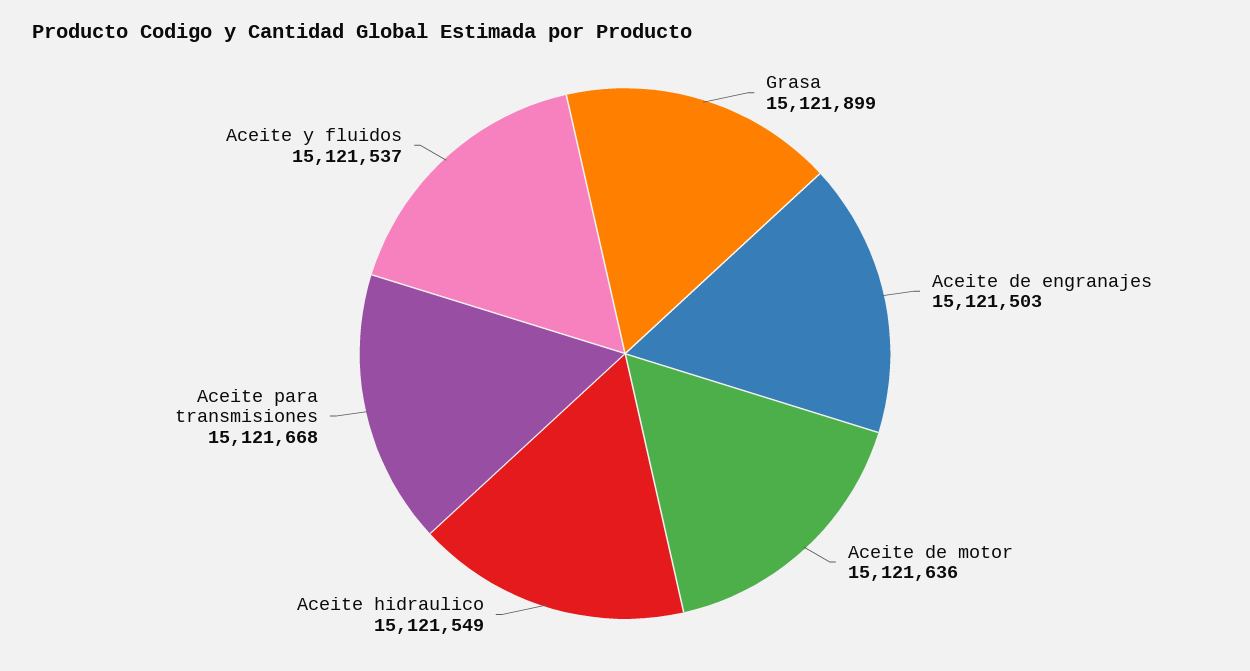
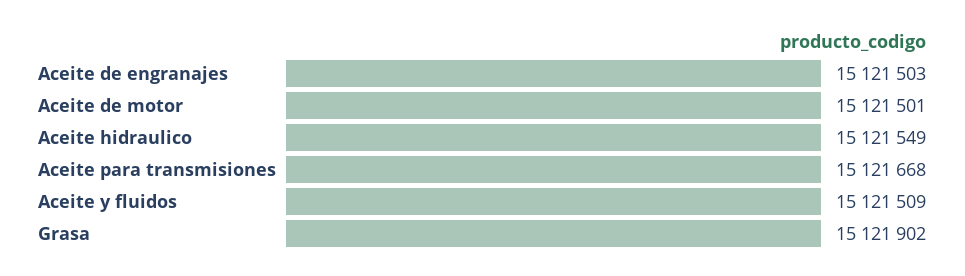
Grasa: 15121899 -> 15121902
Aceite de motor: 15121636 -> 15121501
Aceite y fluidos: 15121537 -> 15121509

